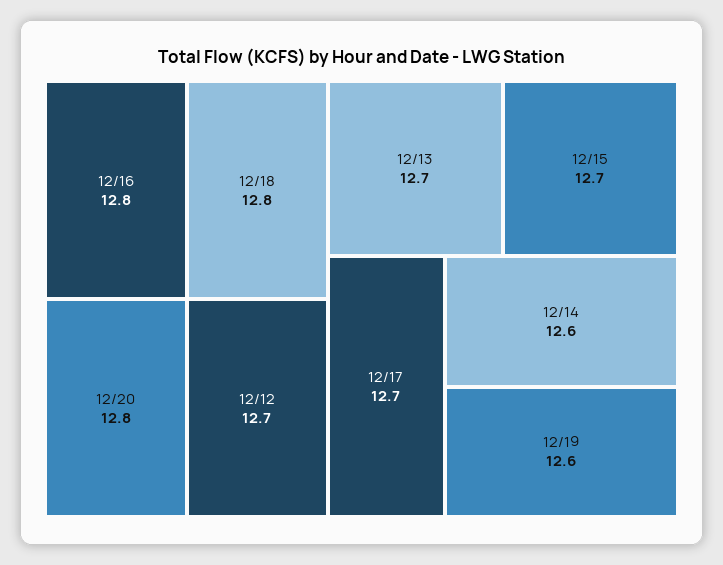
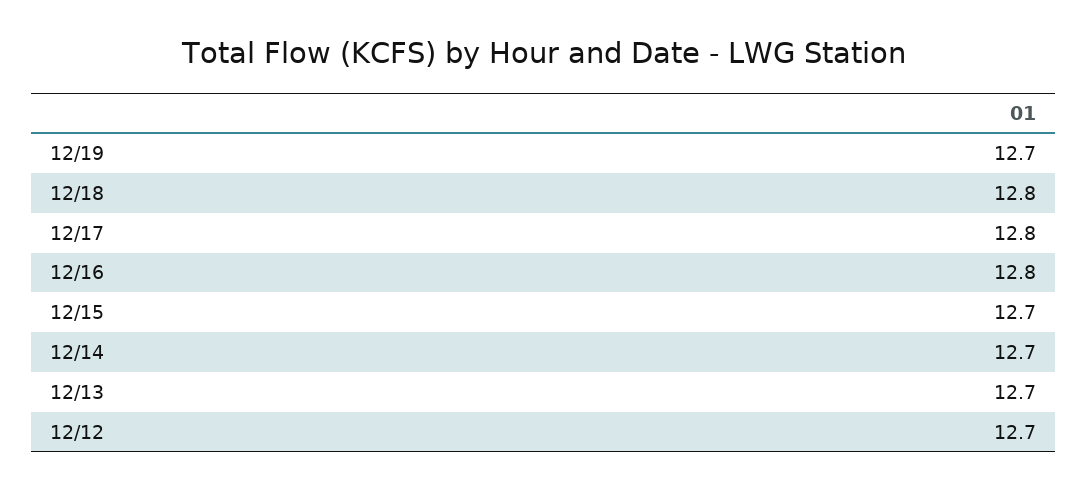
12/20: 12.8 -> none
12/17: 12.7 -> 12.8
12/14: 12.6 -> 12.7
12/19: 12.6 -> 12.7

